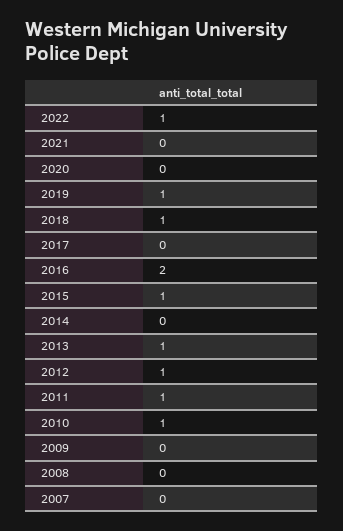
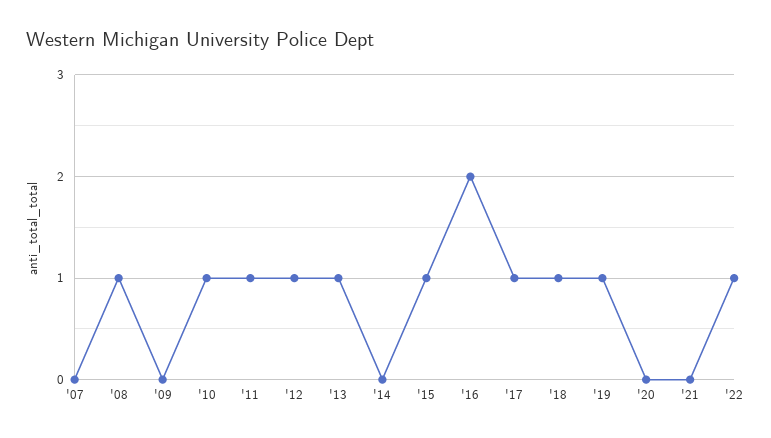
2017: 0 -> 1
2008: 0 -> 1

